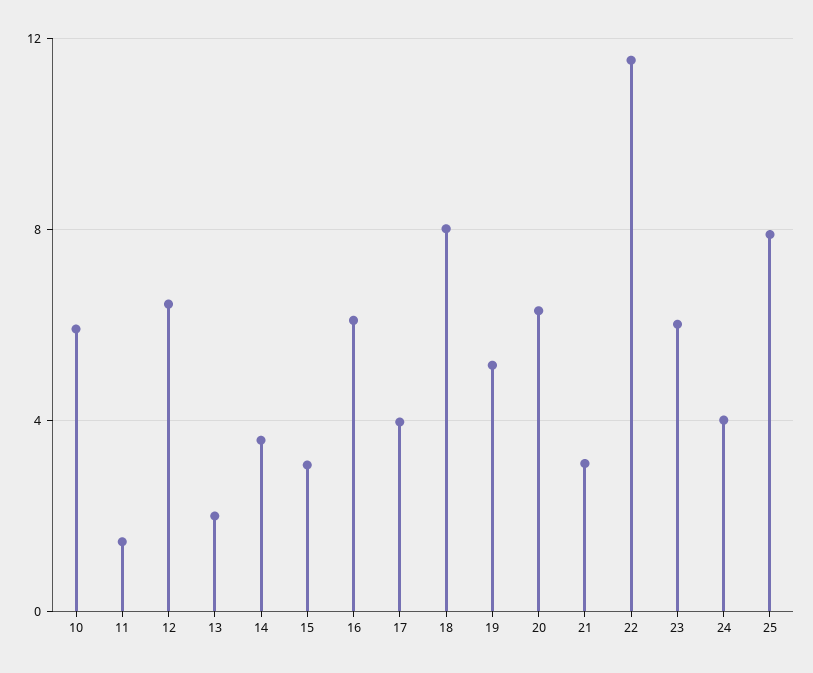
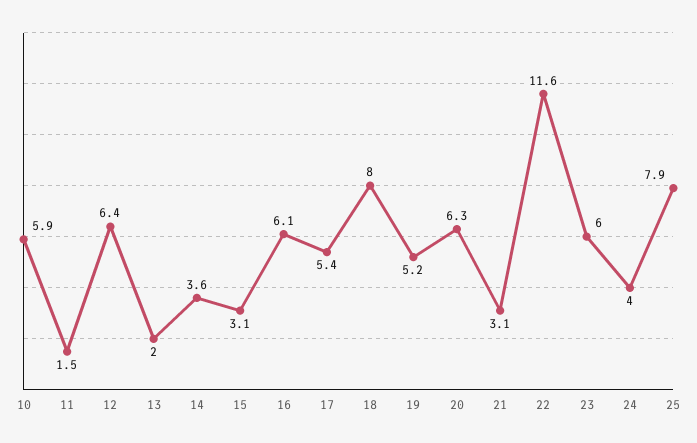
17: 4 -> 5.4

